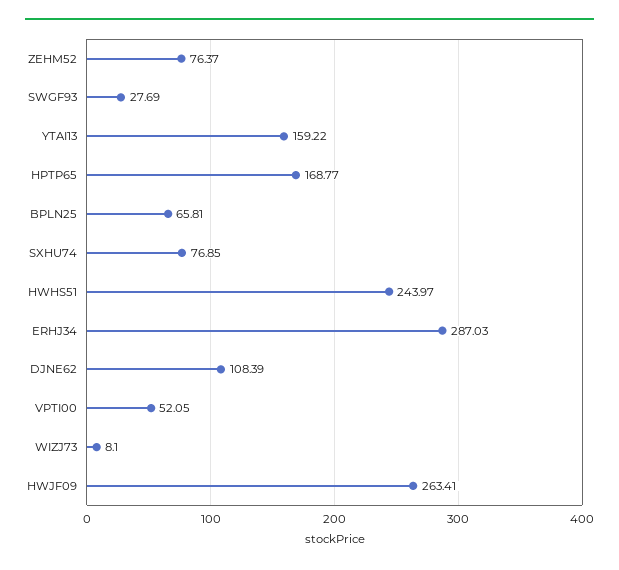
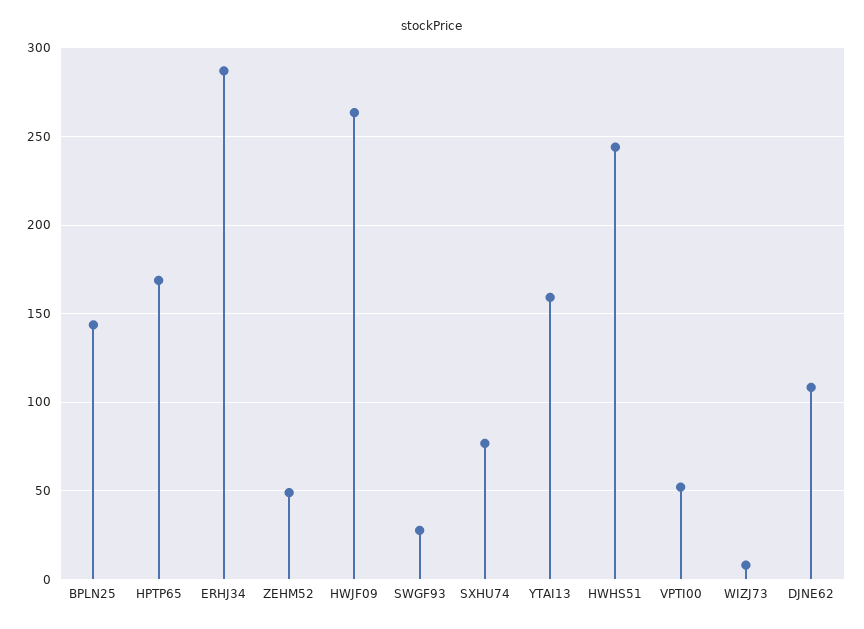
ZEHM52: 76.37 -> 50
BPLN25: 65.81 -> 145

